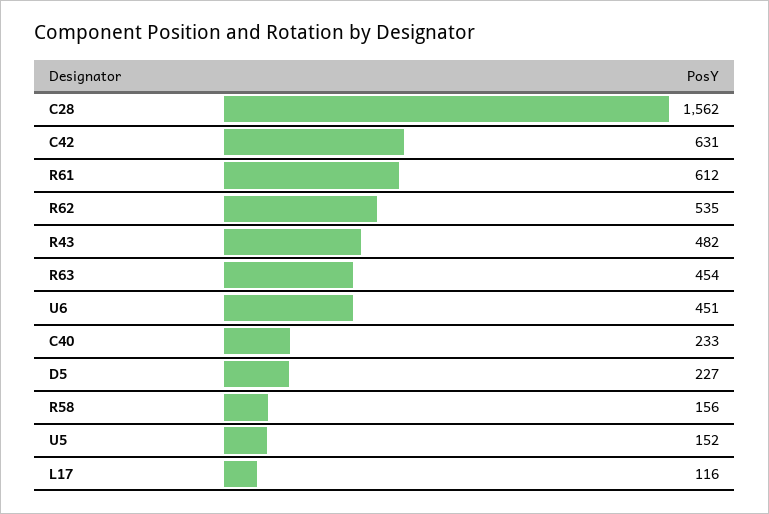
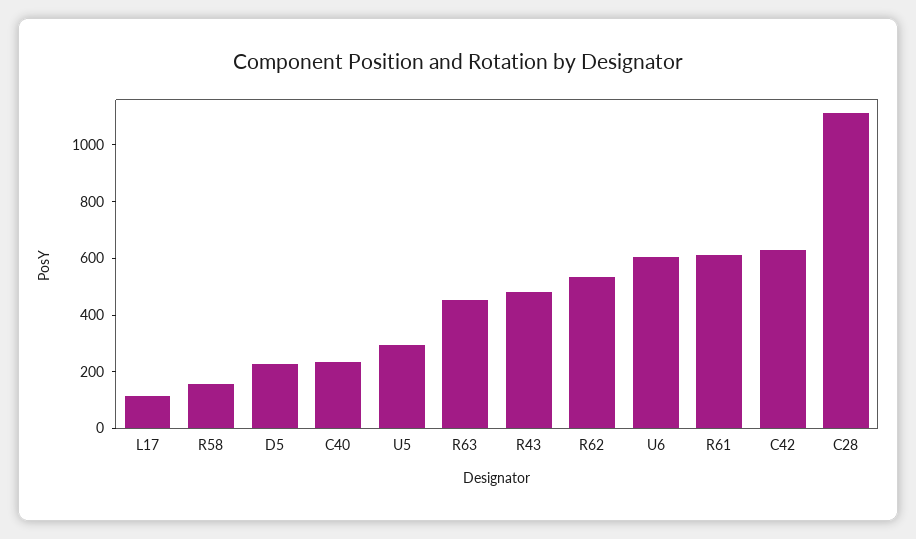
C28: 1562 -> 1100
U6: 451 -> 600
U5: 152 -> 300

